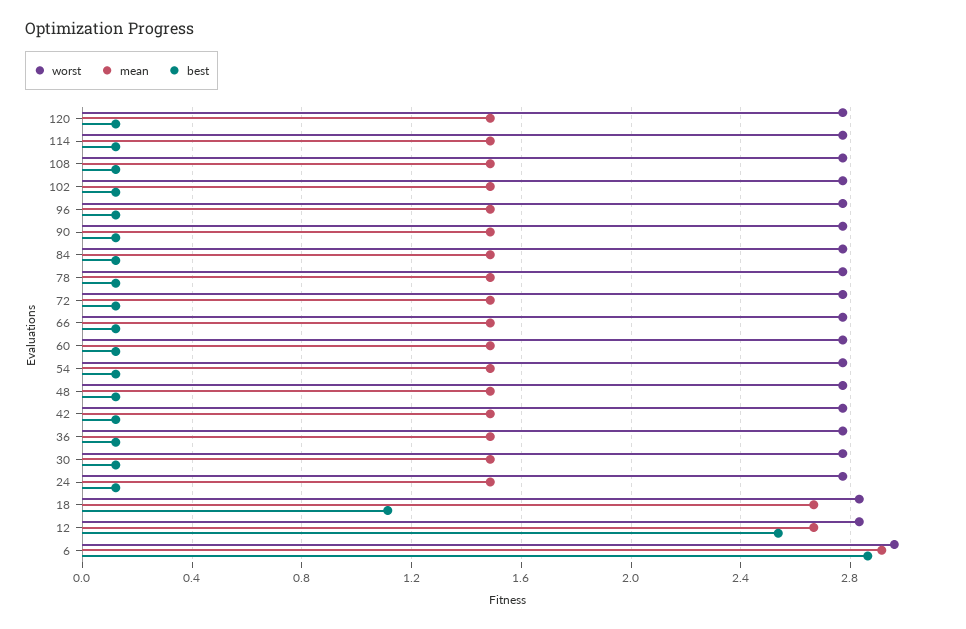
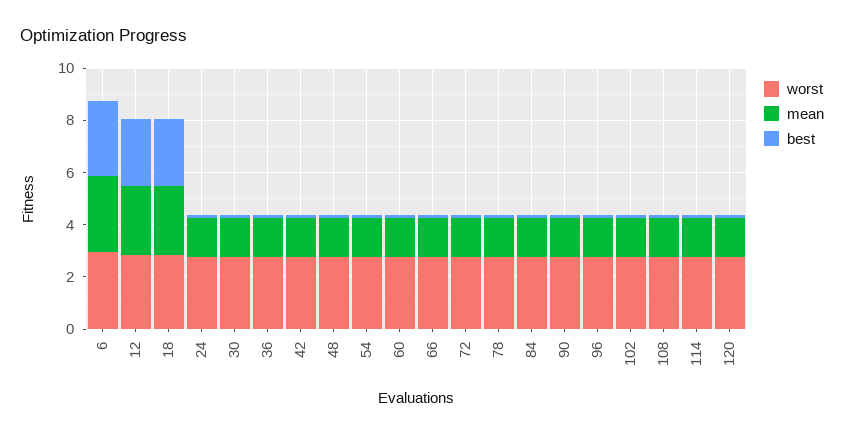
best, 18: 1.1 -> 2.5

